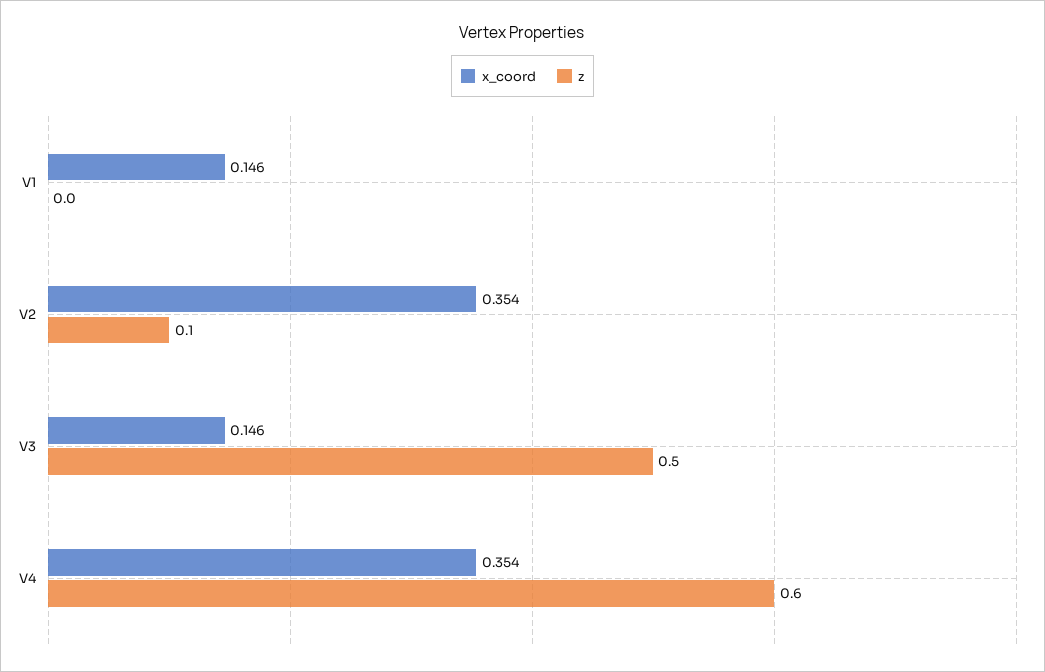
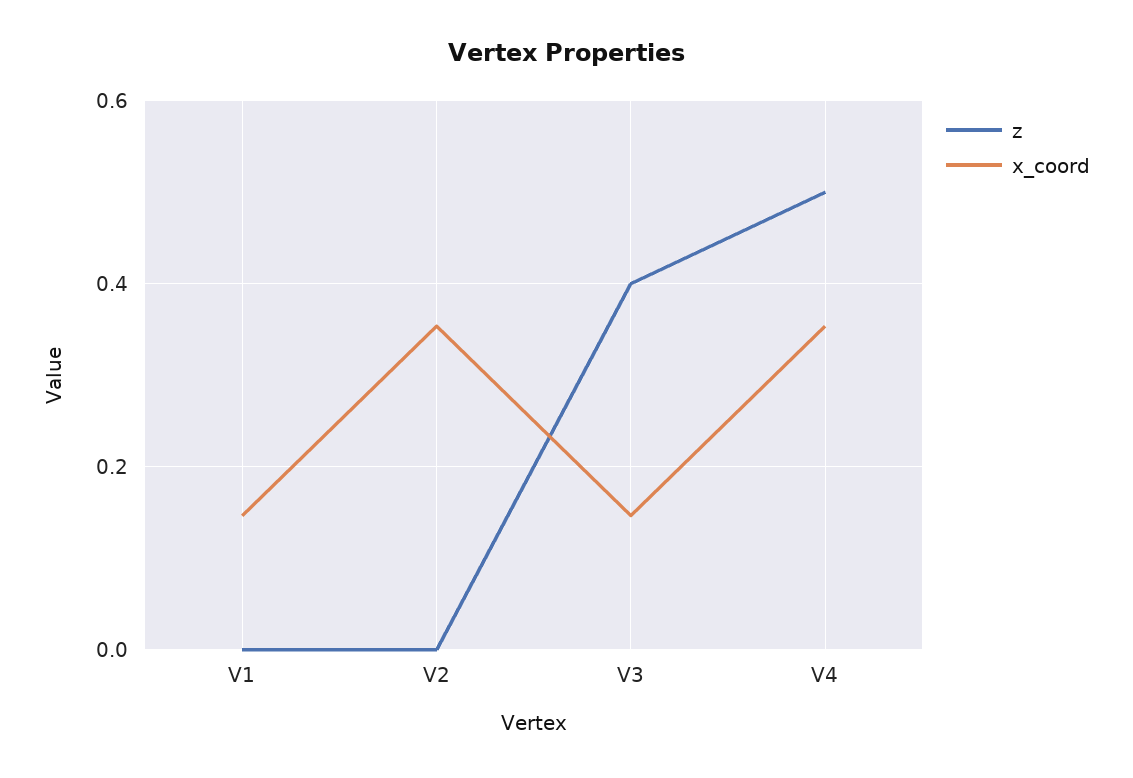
z, V2: 0.1 -> 0
z, V3: 0.5 -> 0.4
z, V4: 0.6 -> 0.5

